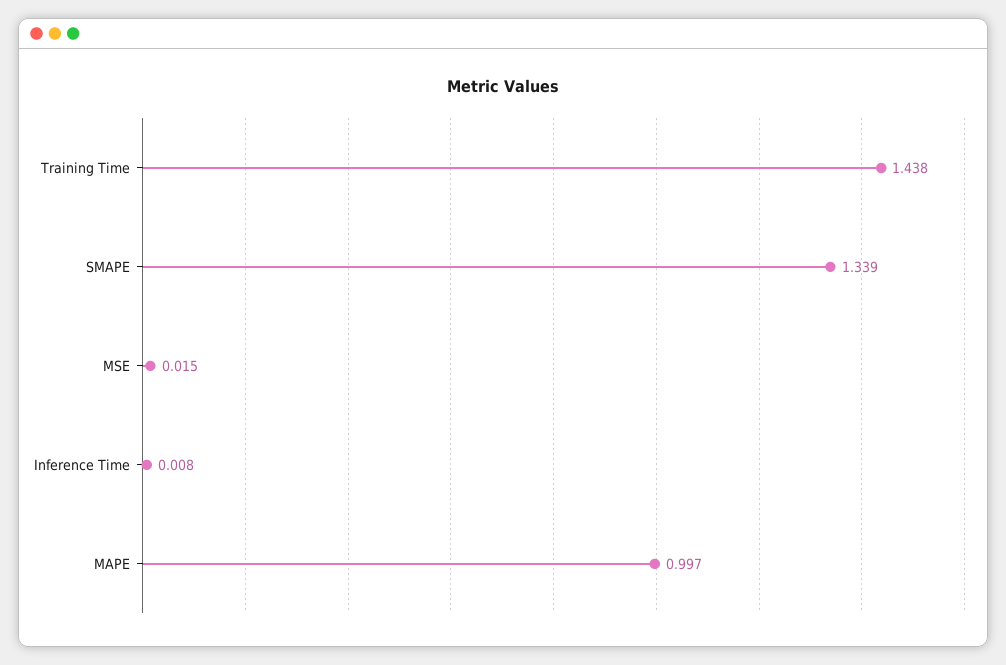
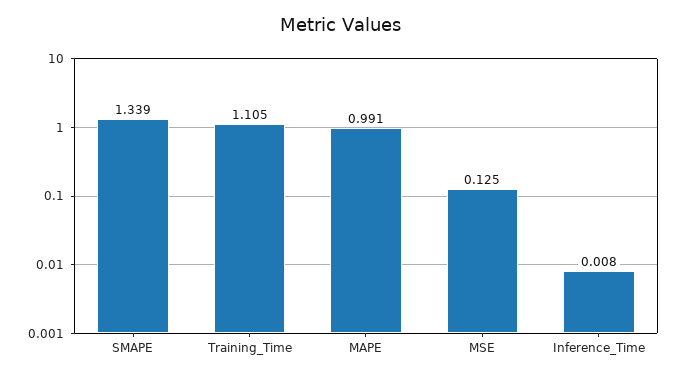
Training Time: 1.438 -> 1.105
MSE: 0.015 -> 0.125
MAPE: 0.997 -> 0.991

